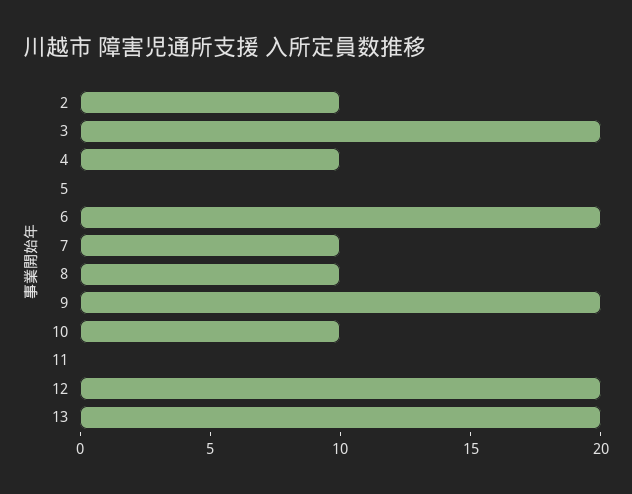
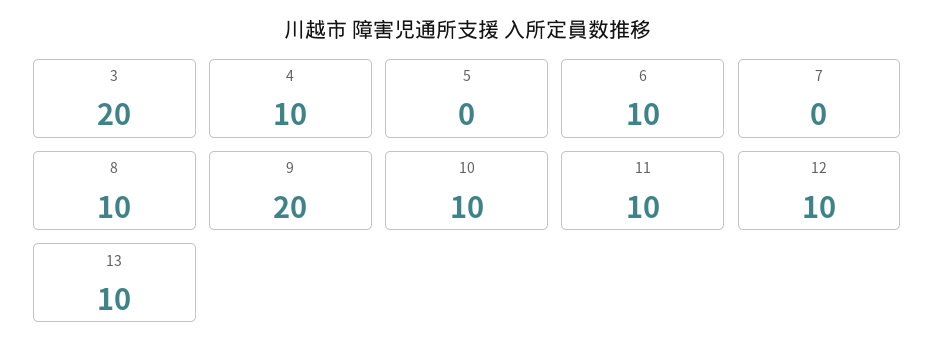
2: 10 -> none
6: 20 -> 10
7: 10 -> 0
11: 0 -> 10
12: 20 -> 10
13: 20 -> 10

